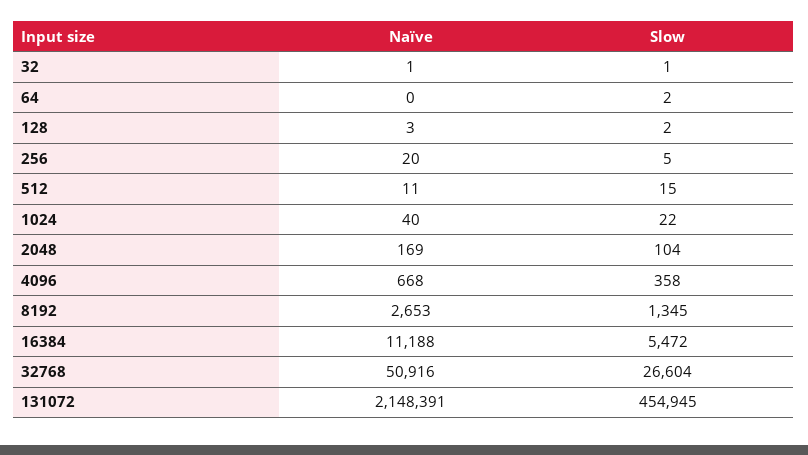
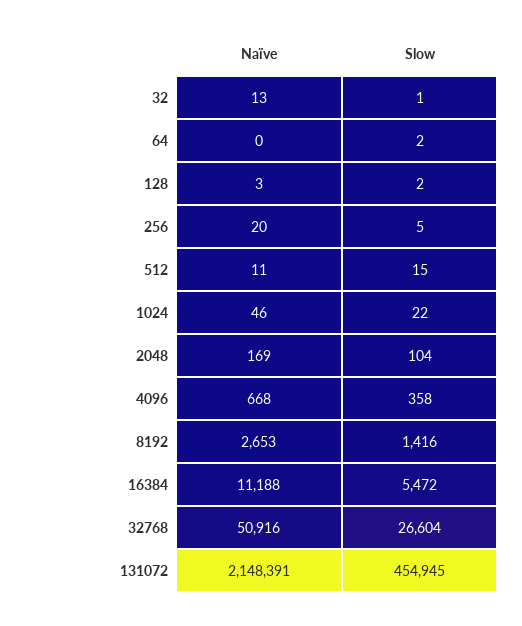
Naïve, 32: 1 -> 13
Naïve, 1024: 40 -> 46
Slow, 8192: 1345 -> 1416

